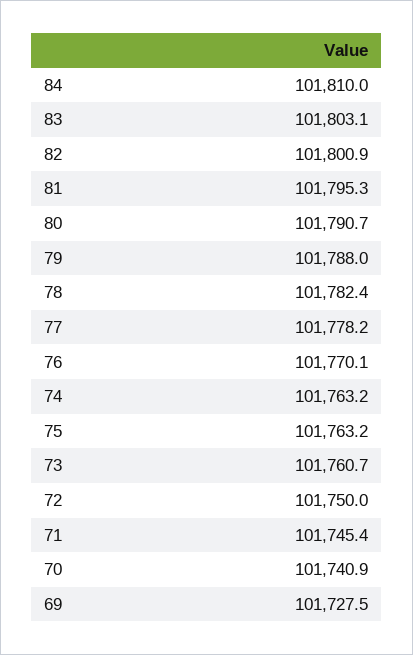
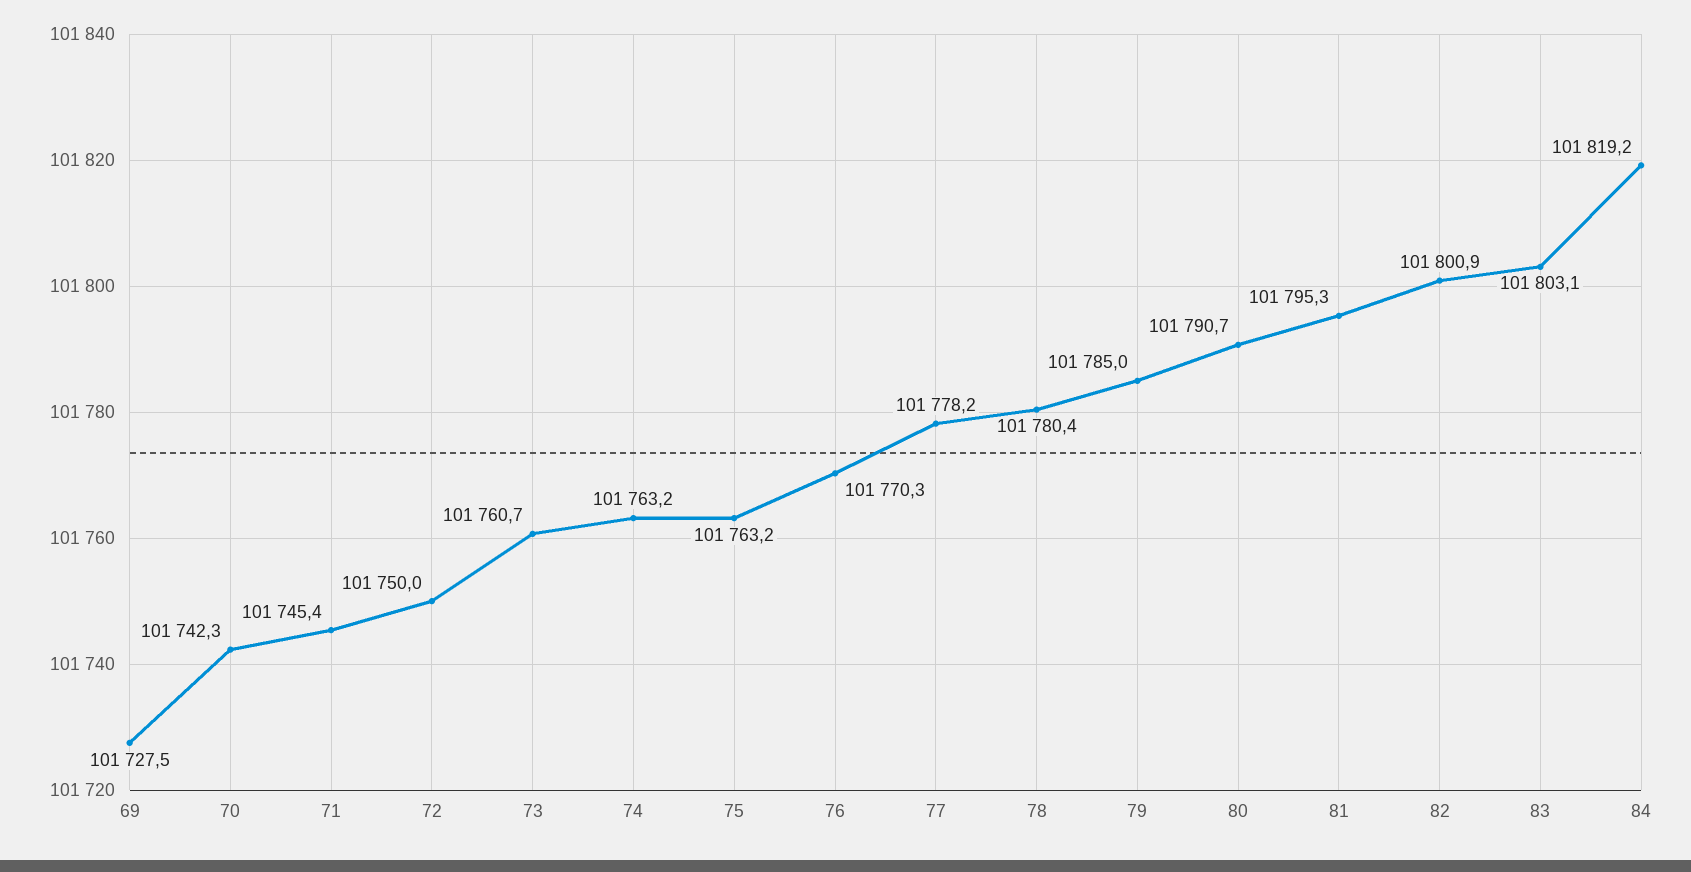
84: 101810 -> 101819.2
79: 101788 -> 101785
78: 101782.4 -> 101780.4
76: 101770.1 -> 101770.3
70: 101740.9 -> 101742.3

